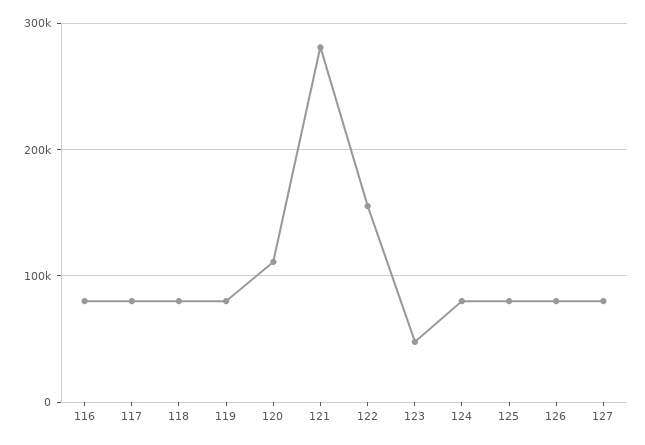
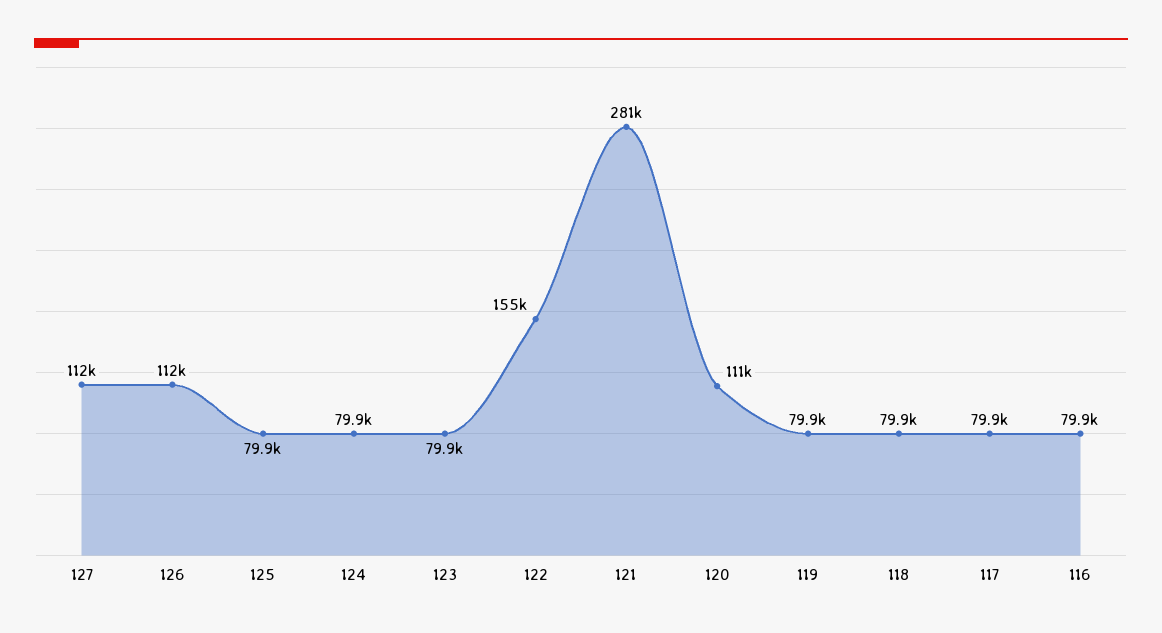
123: 50000 -> 79900
126: 80000 -> 112000
127: 80000 -> 112000

